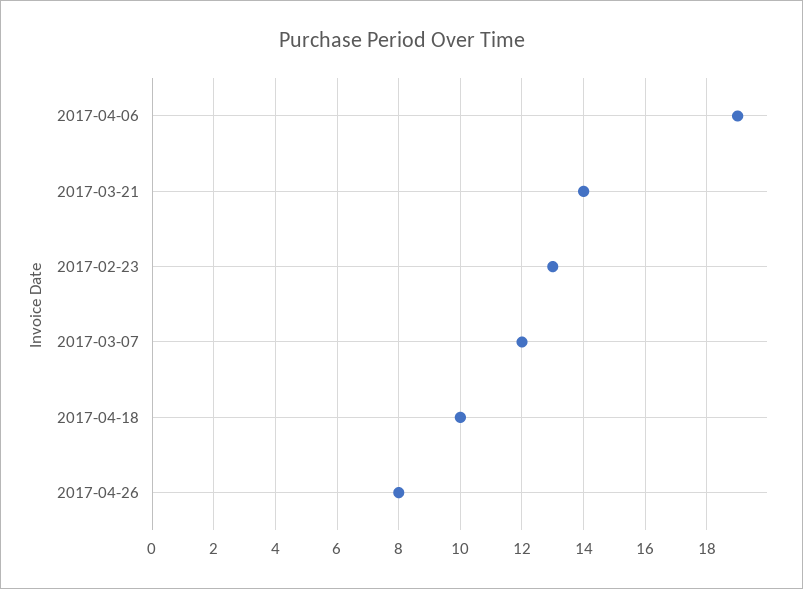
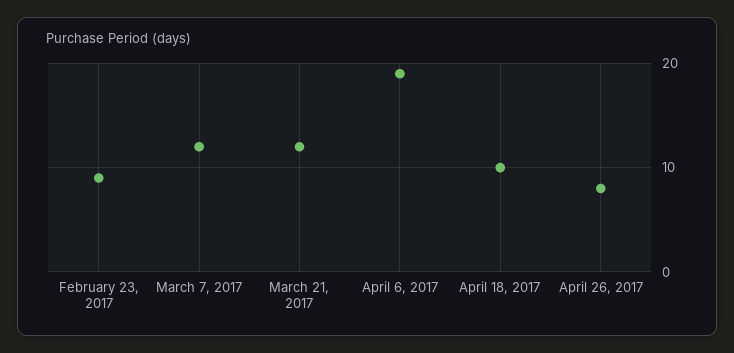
2017-03-21: 14 -> 12
2017-02-23: 13 -> 9

